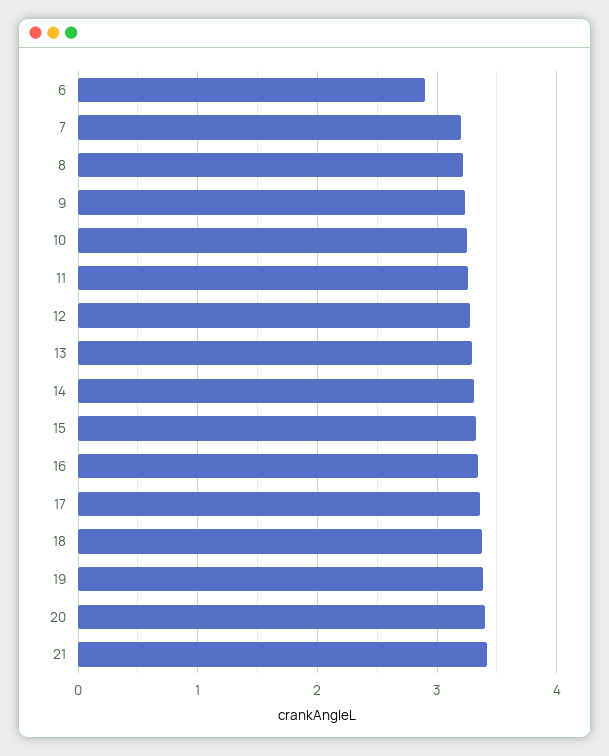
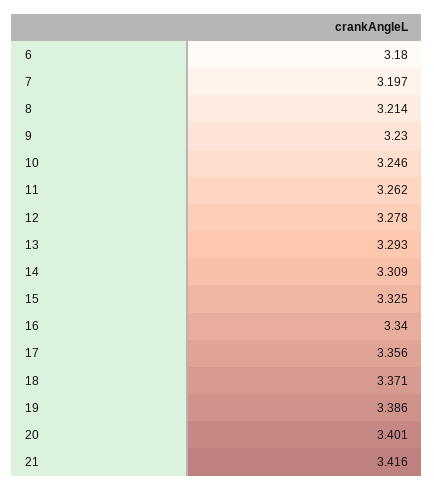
6: 2.9 -> 3.18

